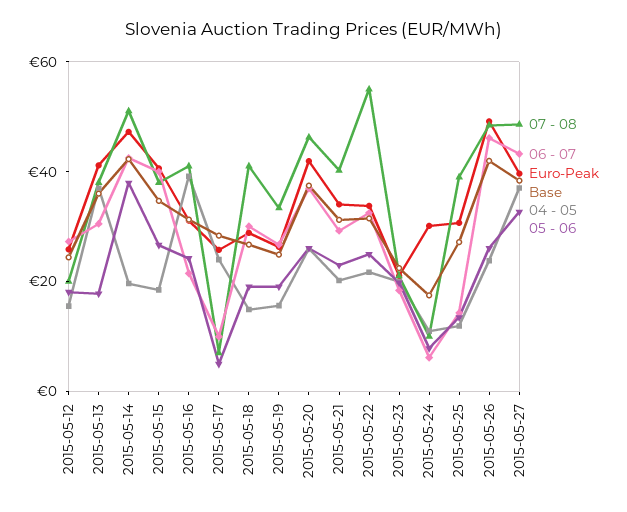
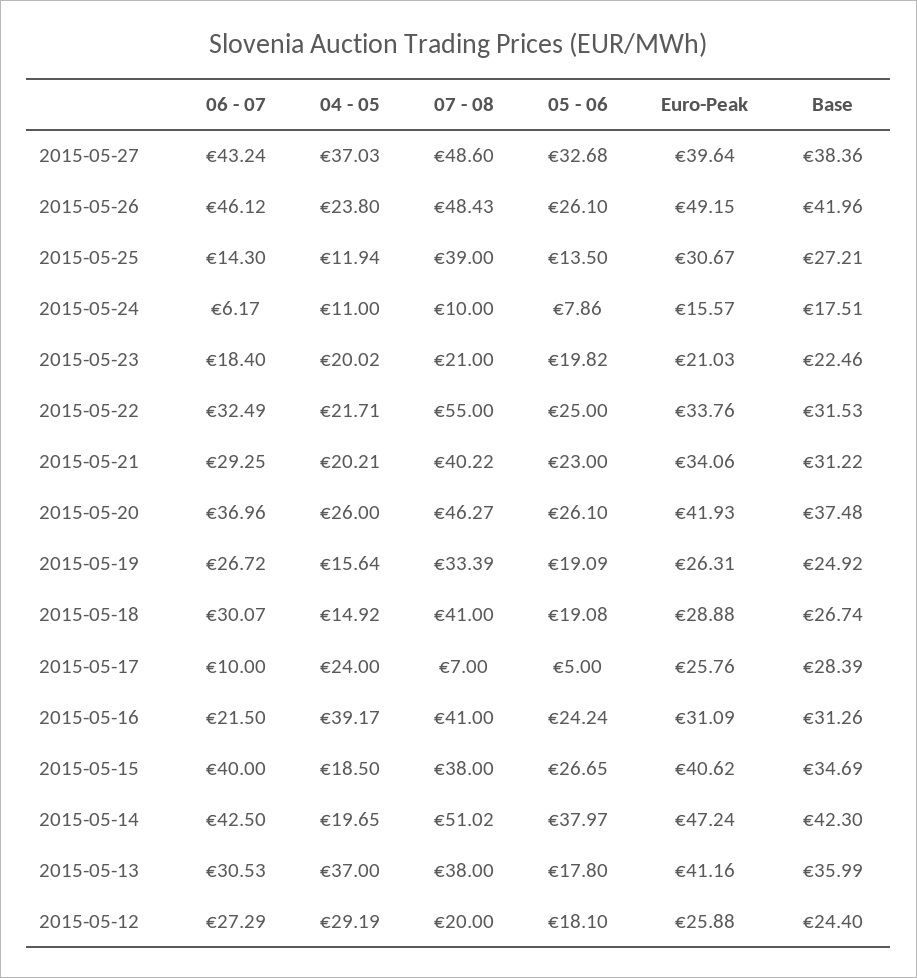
04 - 05, 2015-05-12: 15 -> 29.19
Euro-Peak, 2015-05-24: 30 -> 15.57

